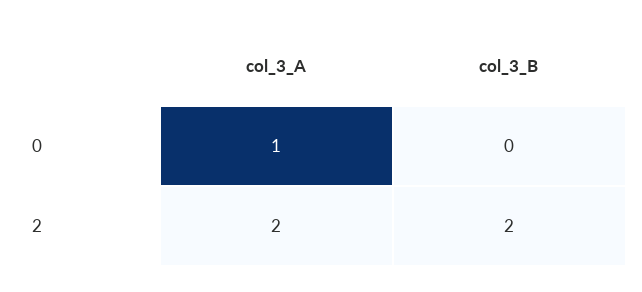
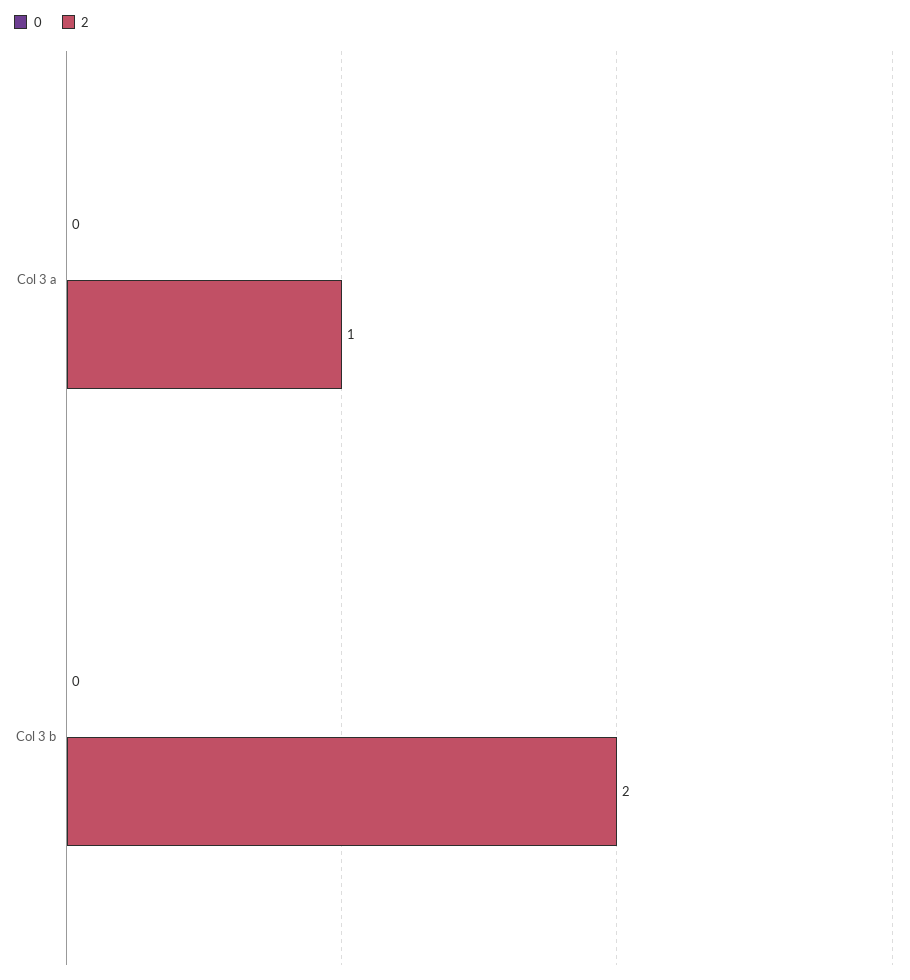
0, col_3_A: 1 -> 0
2, col_3_A: 2 -> 1

